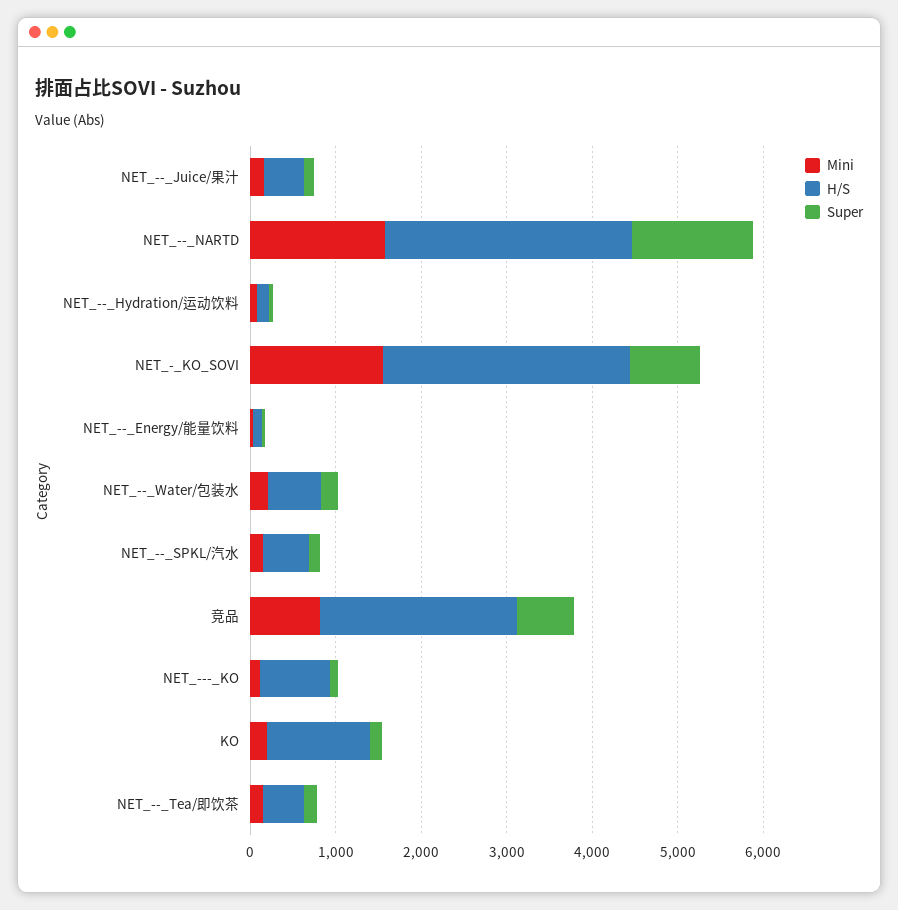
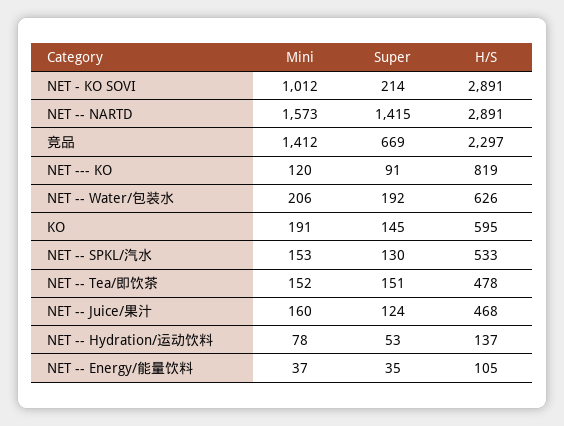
Mini, NET_-_KO_SOVI: 1600 -> 1012
Super, NET_-_KO_SOVI: 800 -> 214
Mini, 竞品: 800 -> 1412
H/S, KO: 1200 -> 595

